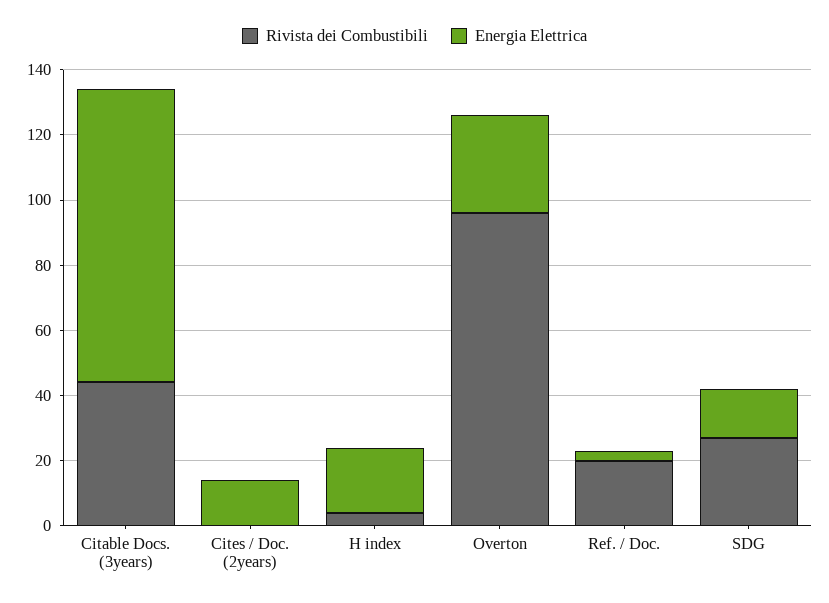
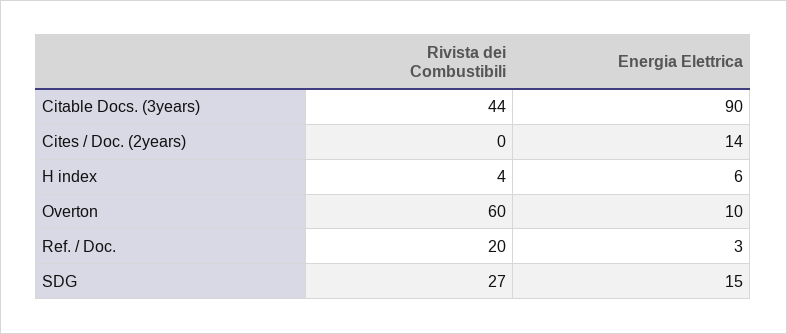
Energia Elettrica, H index: 20 -> 6
Rivista dei Combustibili, Overton: 95 -> 60
Energia Elettrica, Overton: 30 -> 10

